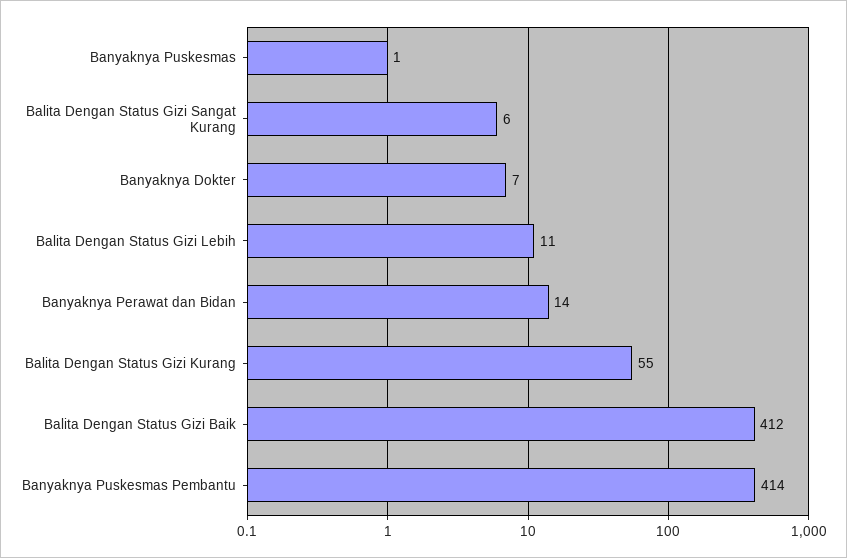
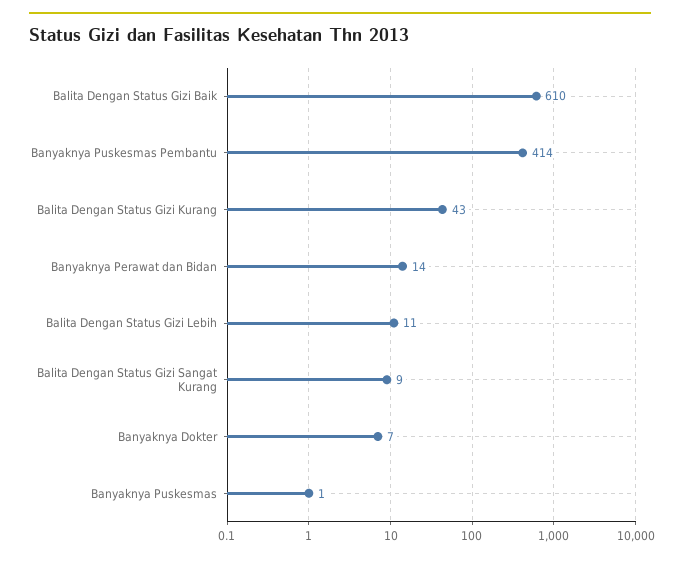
Balita Dengan Status Gizi Sangat Kurang: 6 -> 9
Balita Dengan Status Gizi Kurang: 55 -> 43
Balita Dengan Status Gizi Baik: 412 -> 610

